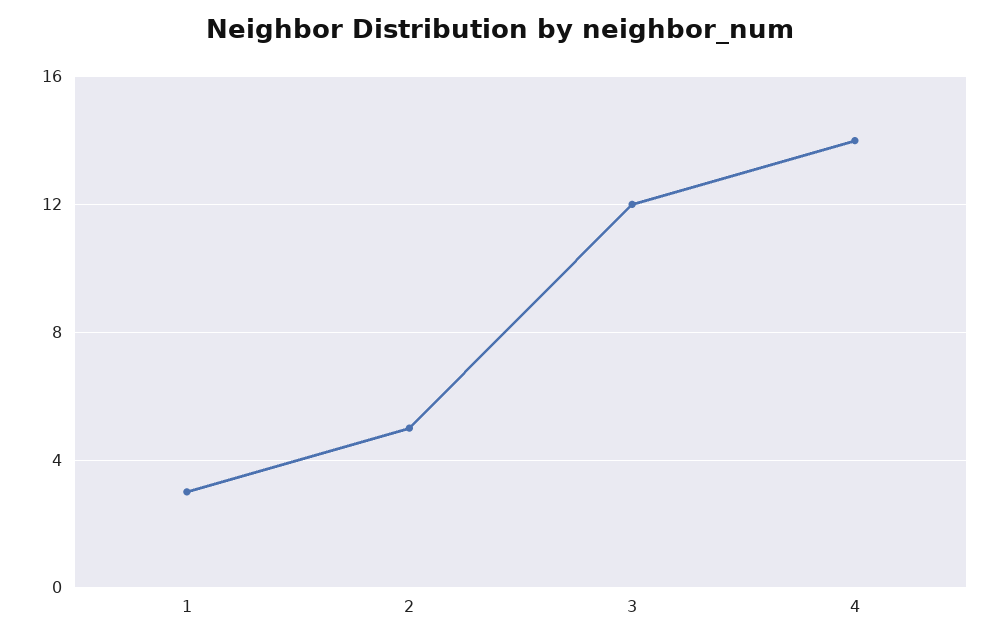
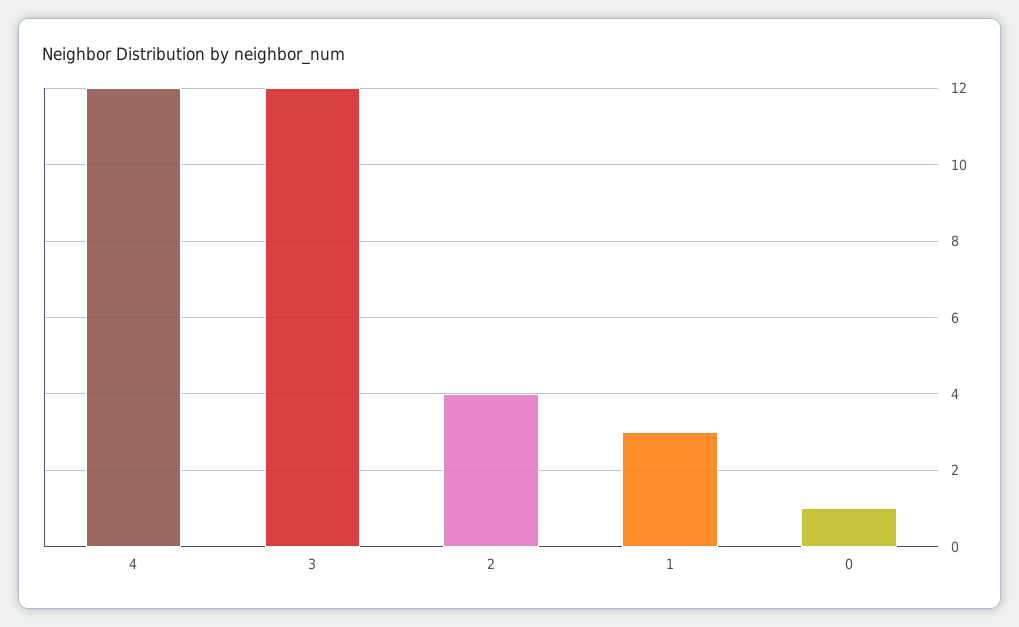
2: 5 -> 4
4: 14 -> 12
0: none -> 1

